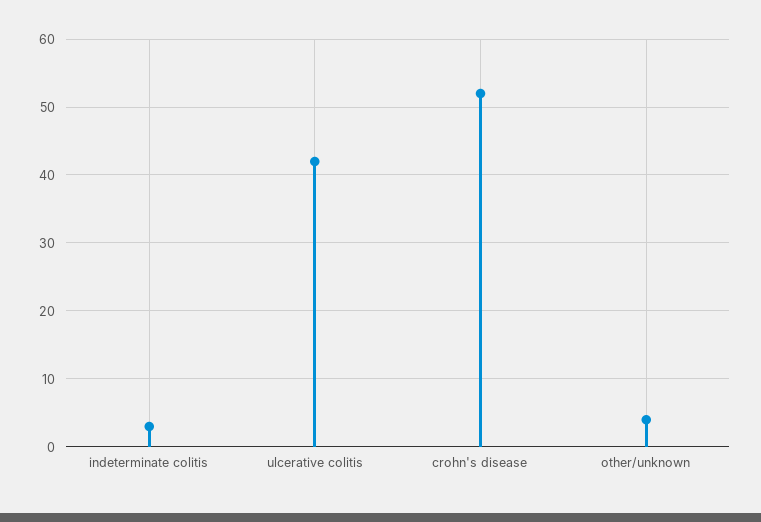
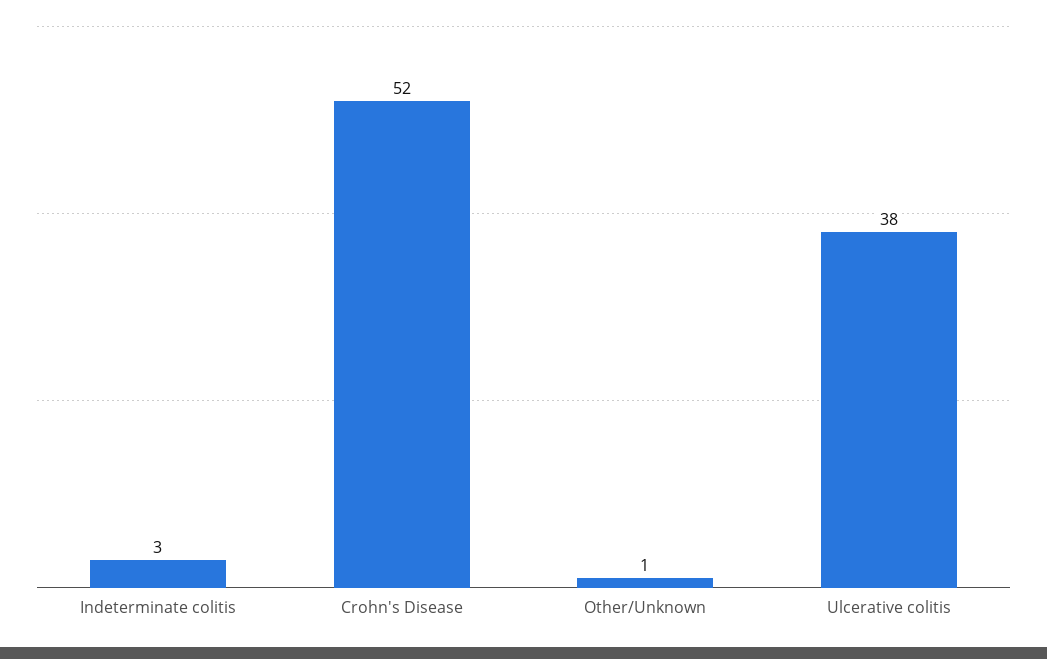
ulcerative colitis: 42 -> 38
other/unknown: 4 -> 1

